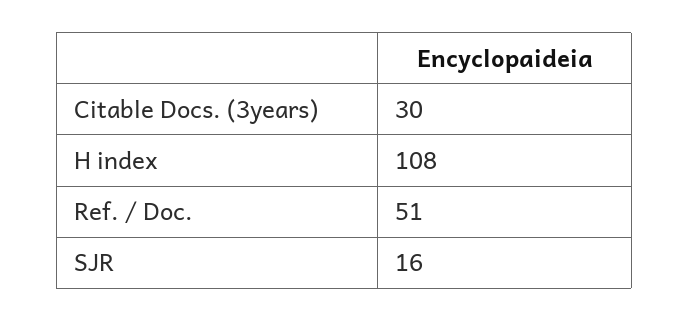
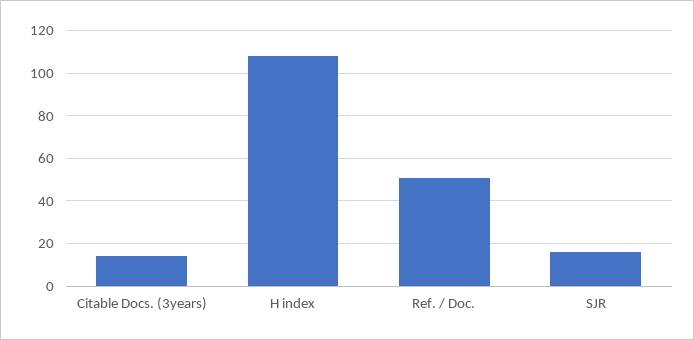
Citable Docs. (3years): 30 -> 15

